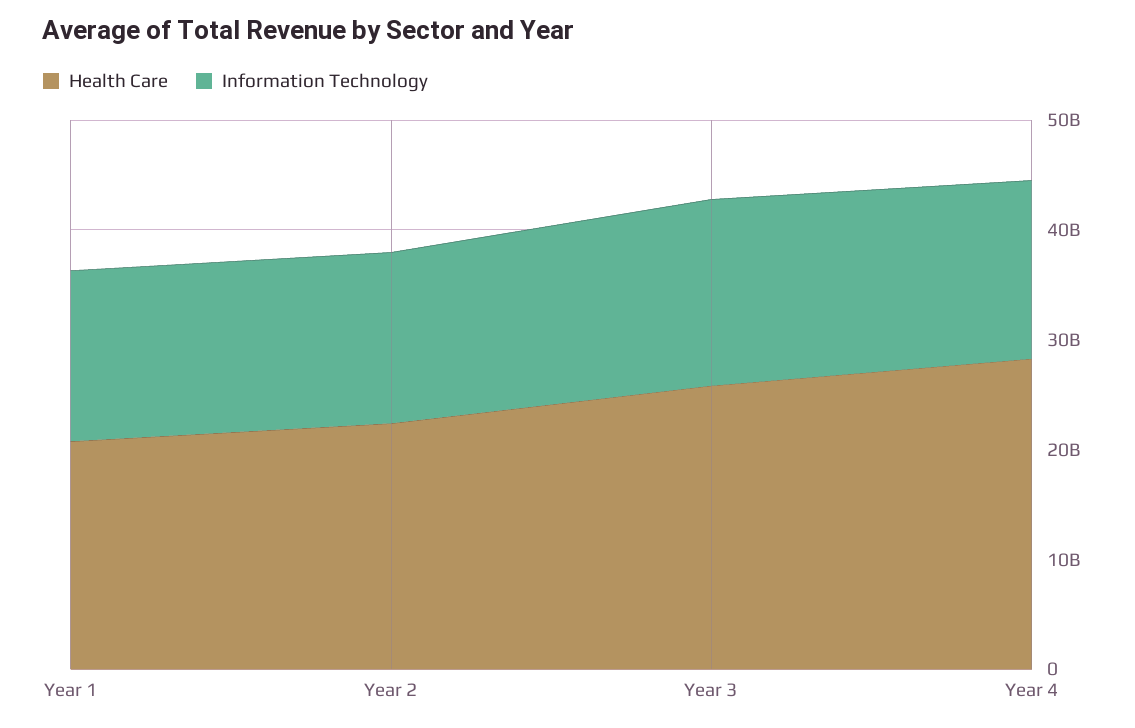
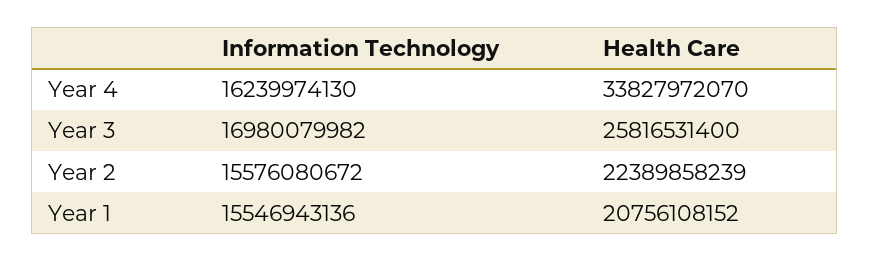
Health Care, Year 4: 28000000000 -> 33827972070

